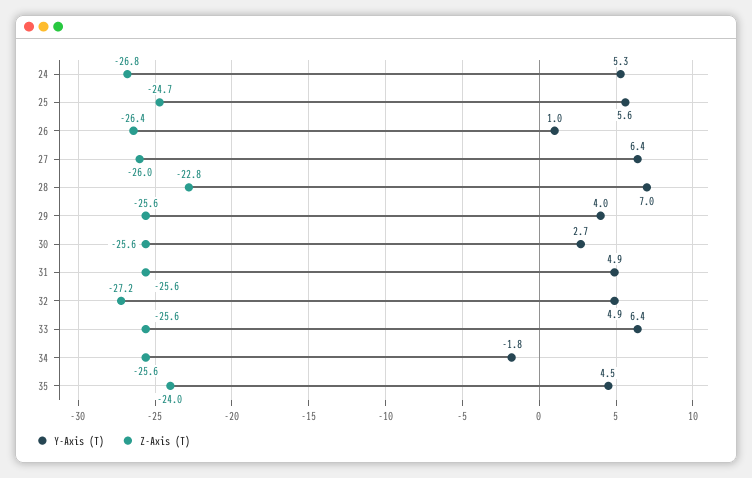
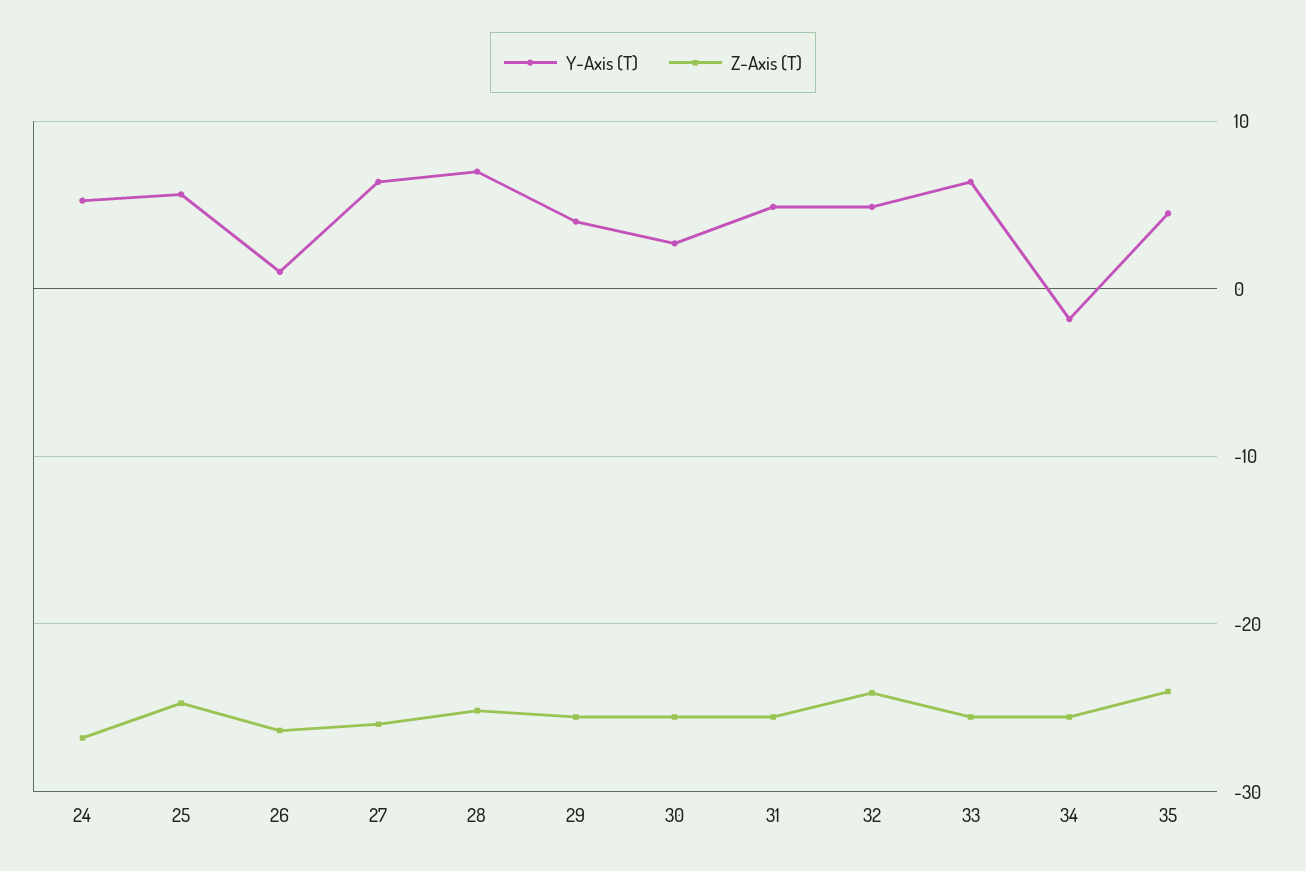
Z-Axis (T), 28: -22.8 -> -25
Z-Axis (T), 32: -27.2 -> -24

